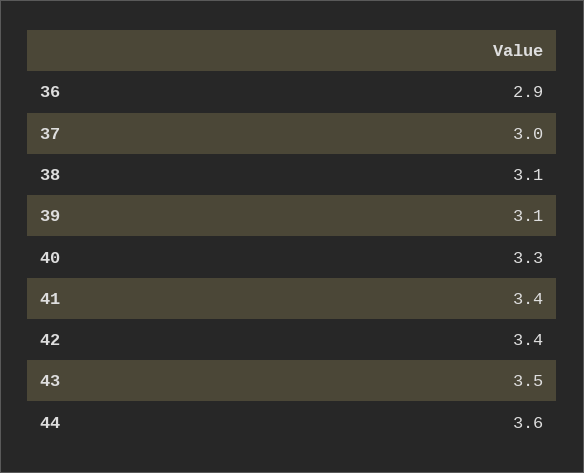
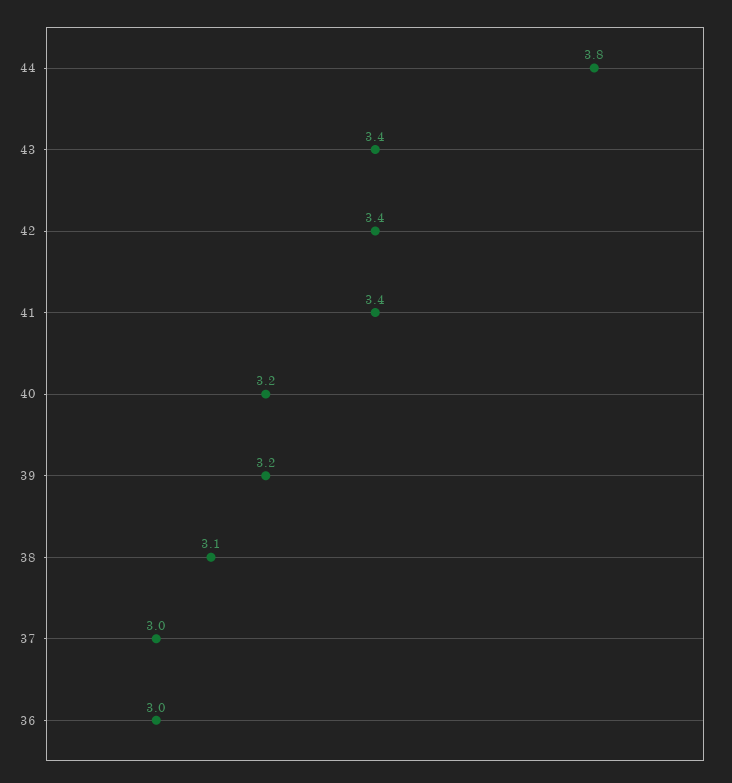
36: 2.9 -> 3
39: 3.1 -> 3.2
40: 3.3 -> 3.2
43: 3.5 -> 3.4
44: 3.6 -> 3.8

